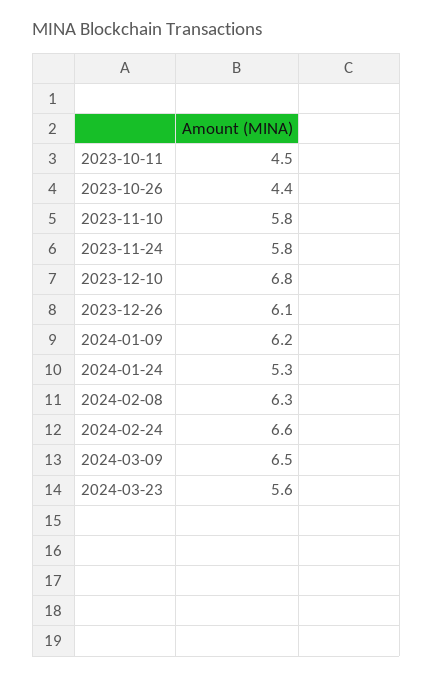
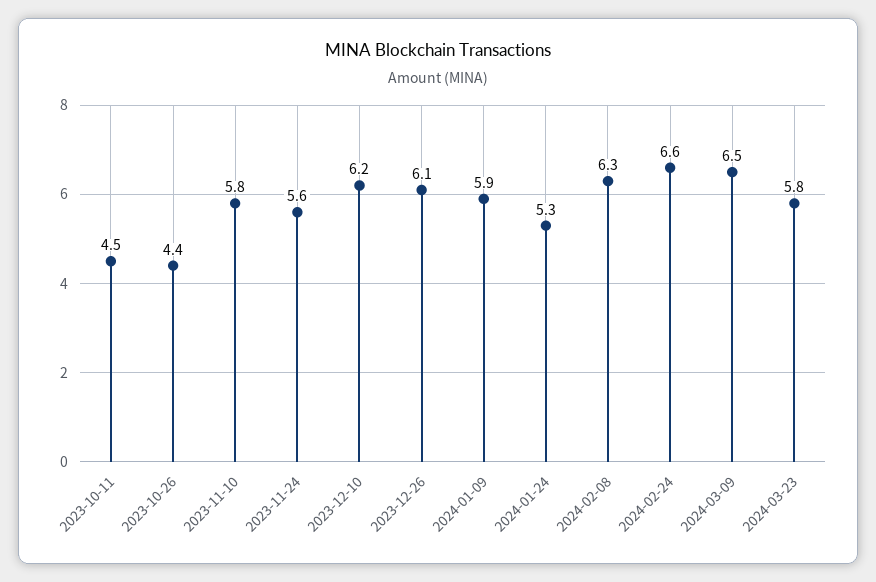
2023-11-24: 5.8 -> 5.6
2023-12-10: 6.8 -> 6.2
2024-01-09: 6.2 -> 5.9
2024-03-23: 5.6 -> 5.8

